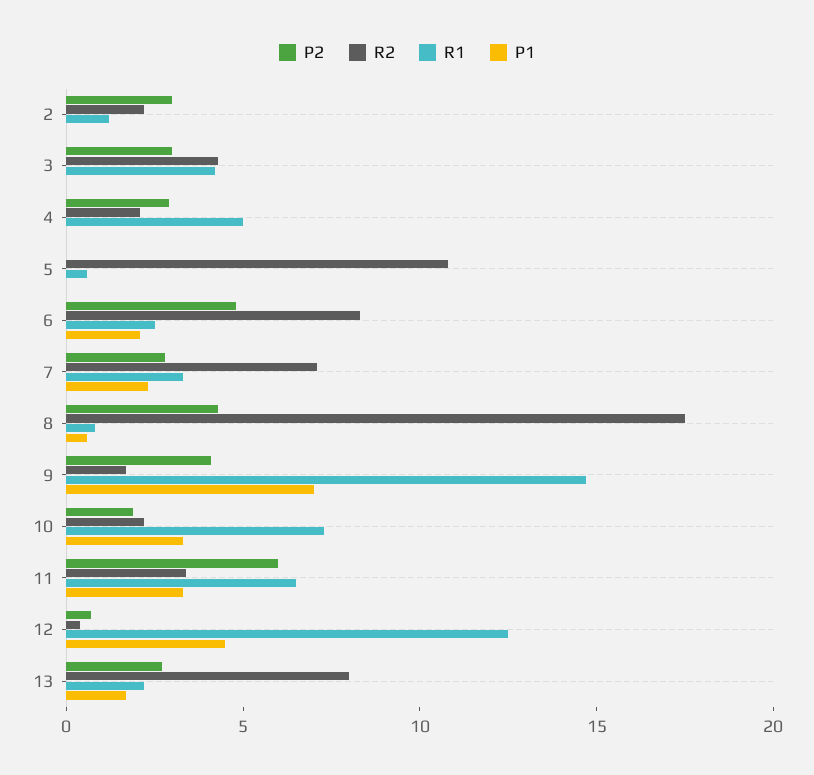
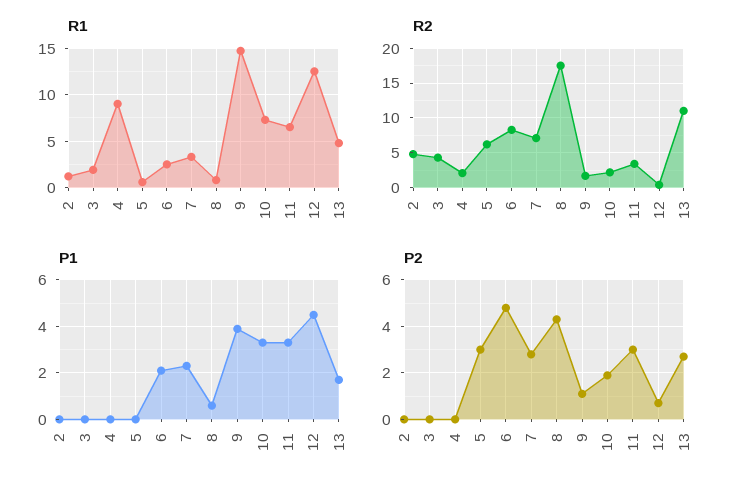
P2, 2: 3 -> 0
R2, 2: 2 -> 5
P2, 3: 3 -> 0
R1, 3: 4 -> 2
P2, 4: 3 -> 0
R1, 4: 5 -> 9
P2, 5: 0 -> 3
R2, 5: 11 -> 6
P2, 9: 4 -> 1
P1, 9: 7 -> 4
P2, 11: 6 -> 3
R2, 13: 8 -> 11
R1, 13: 2 -> 5

